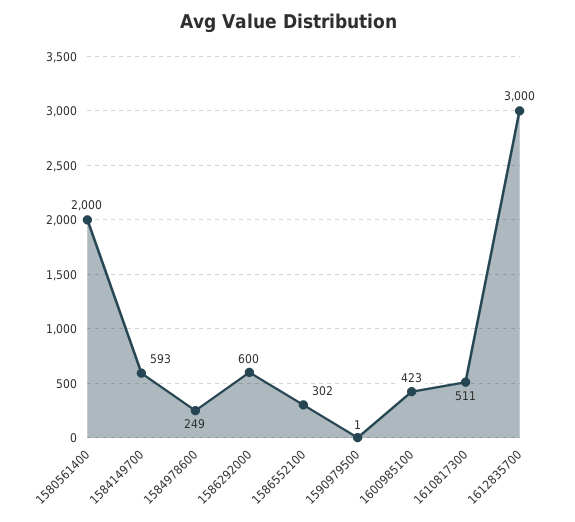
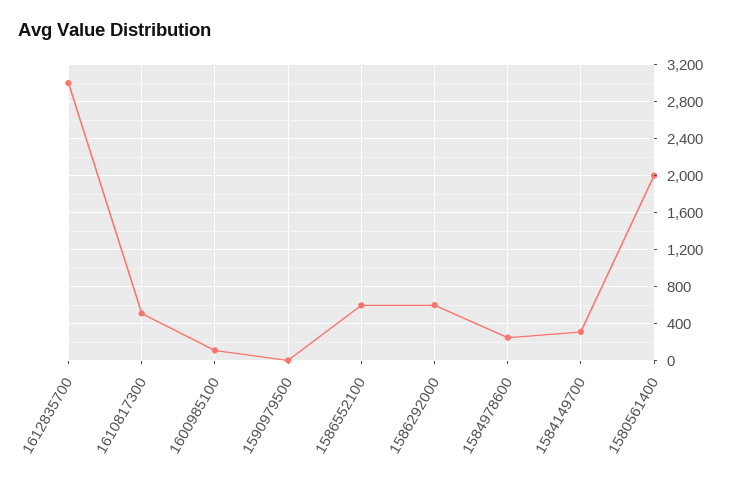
1584149700: 593 -> 300
1586552100: 302 -> 600
1600985100: 423 -> 100

